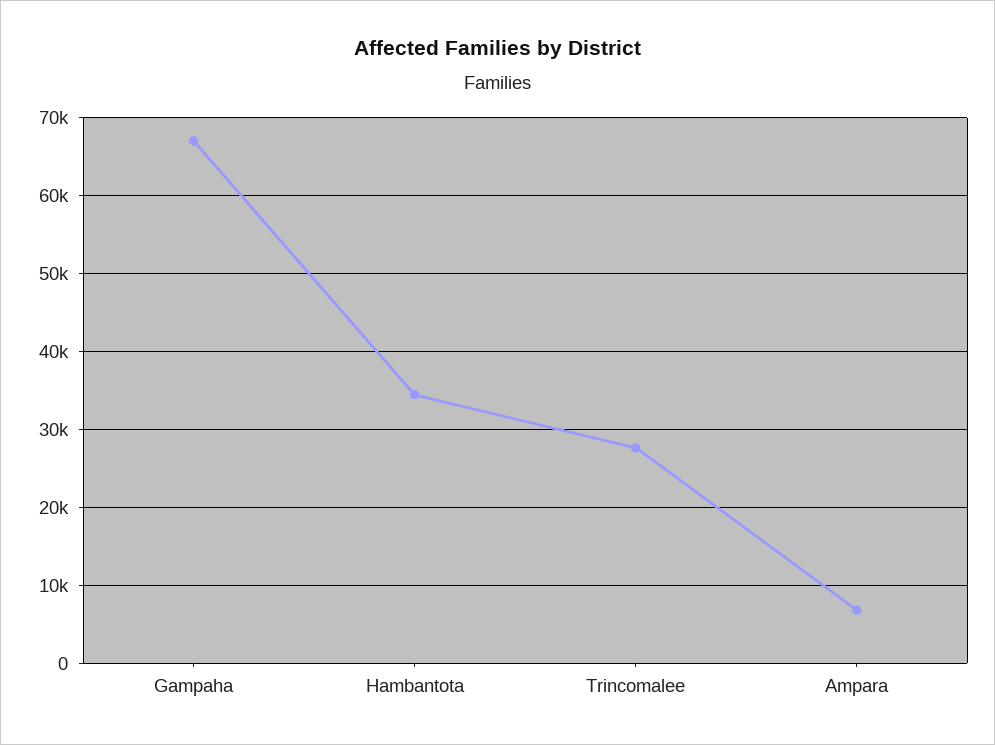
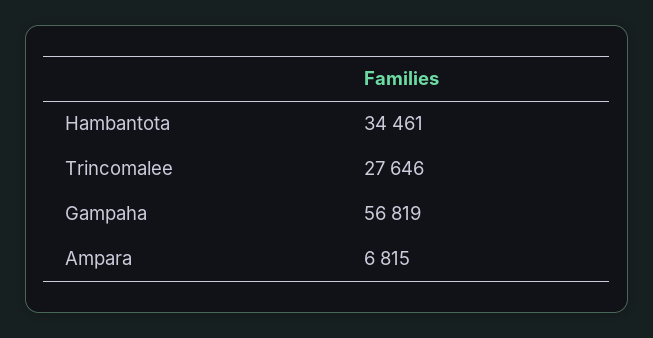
Gampaha: 67000 -> 56819

